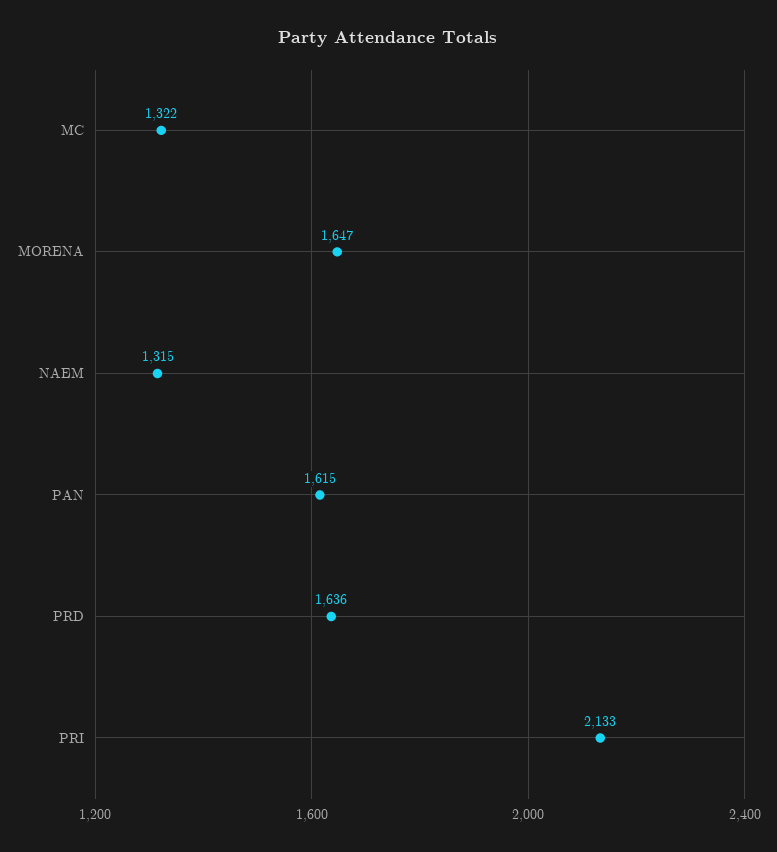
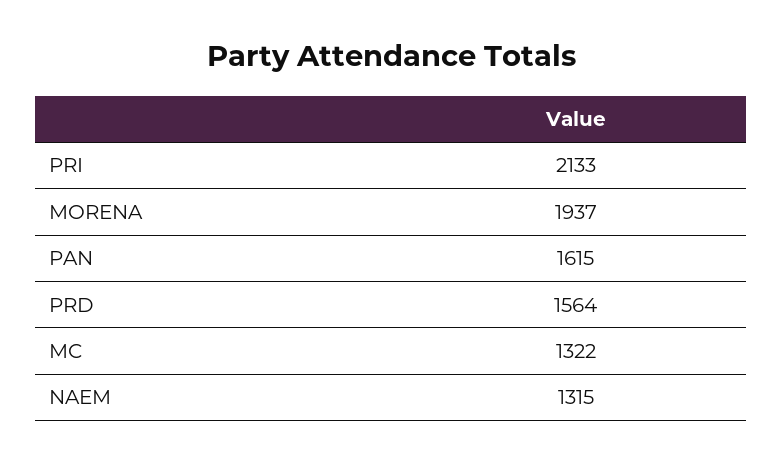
MORENA: 1647 -> 1937
PRD: 1636 -> 1564

